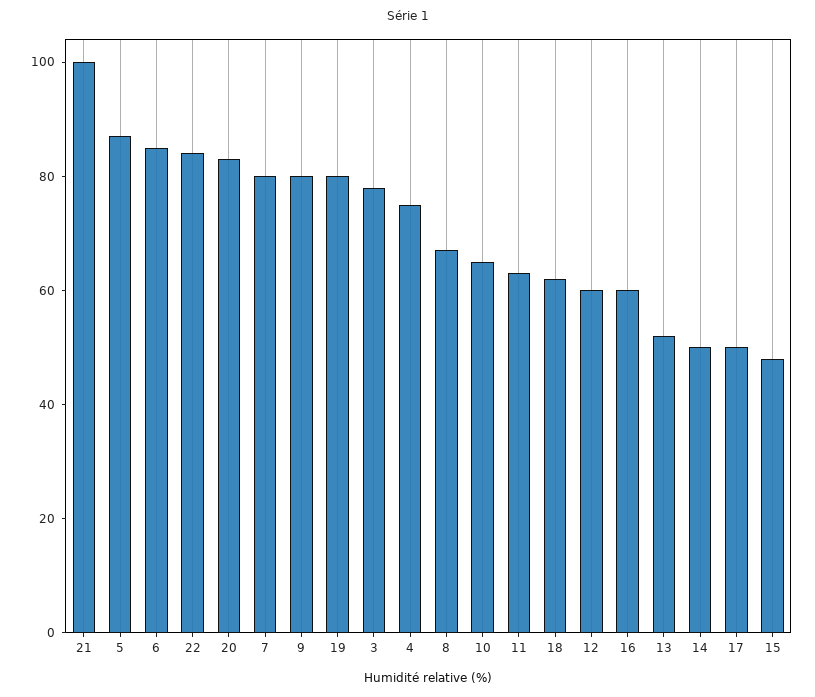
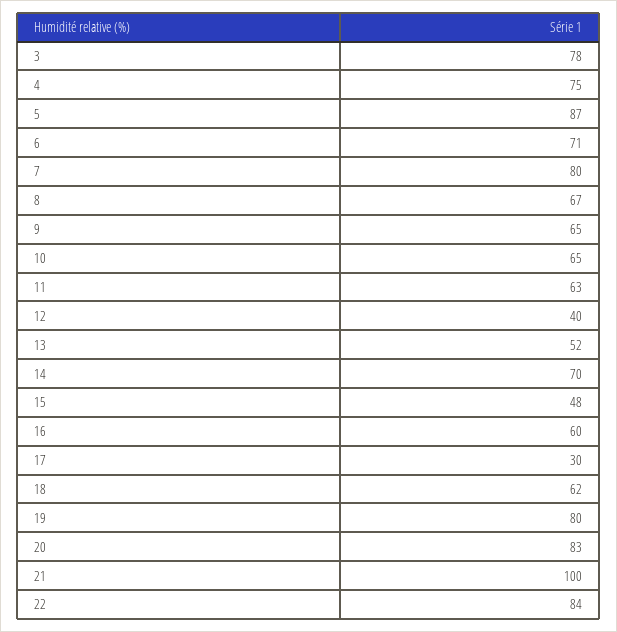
6: 85 -> 71
9: 80 -> 65
12: 60 -> 40
14: 50 -> 70
17: 50 -> 30

